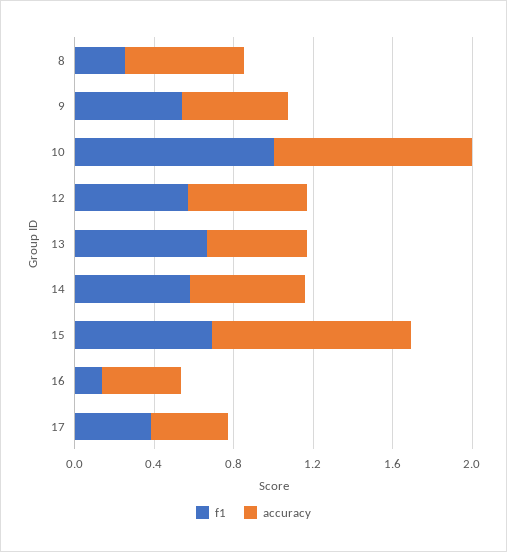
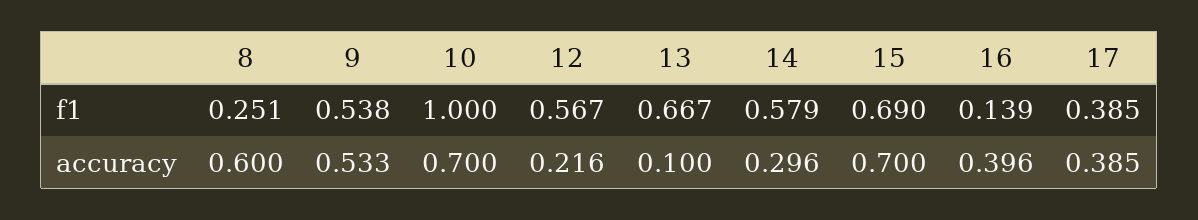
accuracy, 10: 1 -> 0.7
accuracy, 12: 0.6 -> 0.216
accuracy, 13: 0.5 -> 0.1
accuracy, 14: 0.6 -> 0.296
accuracy, 15: 1 -> 0.7

